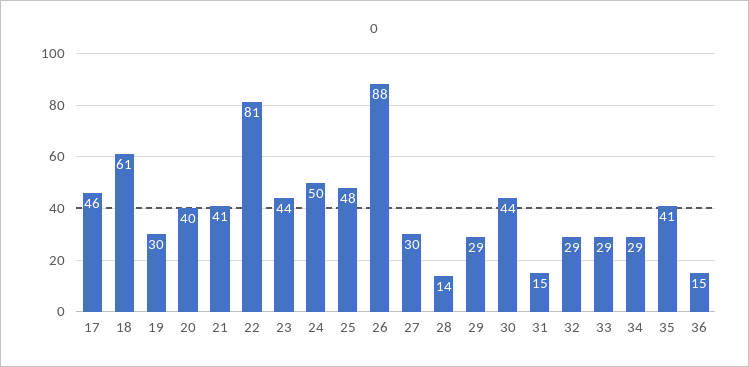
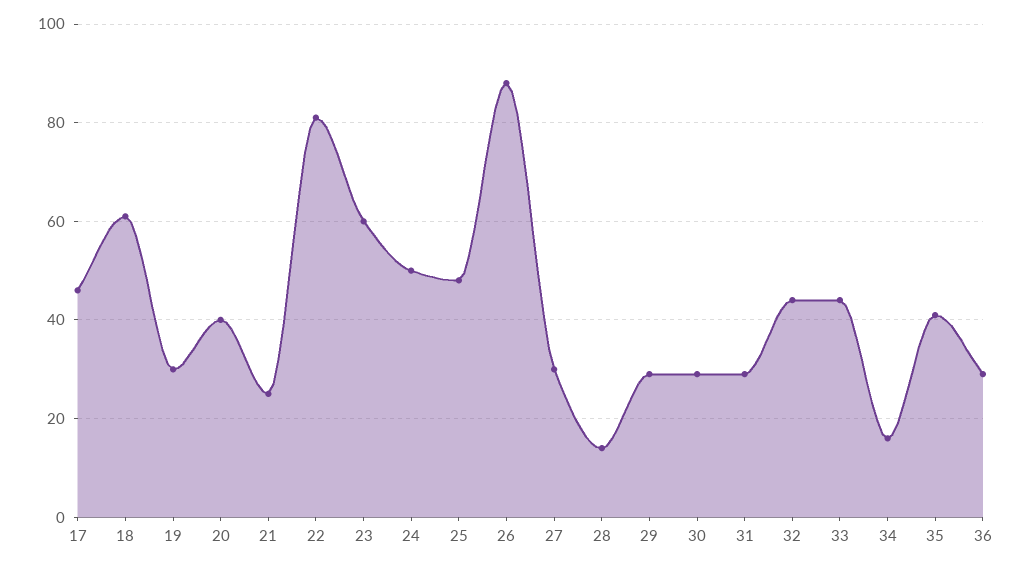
21: 41 -> 25
23: 44 -> 60
30: 44 -> 30
31: 15 -> 30
32: 29 -> 45
33: 29 -> 45
34: 29 -> 15
36: 15 -> 30

